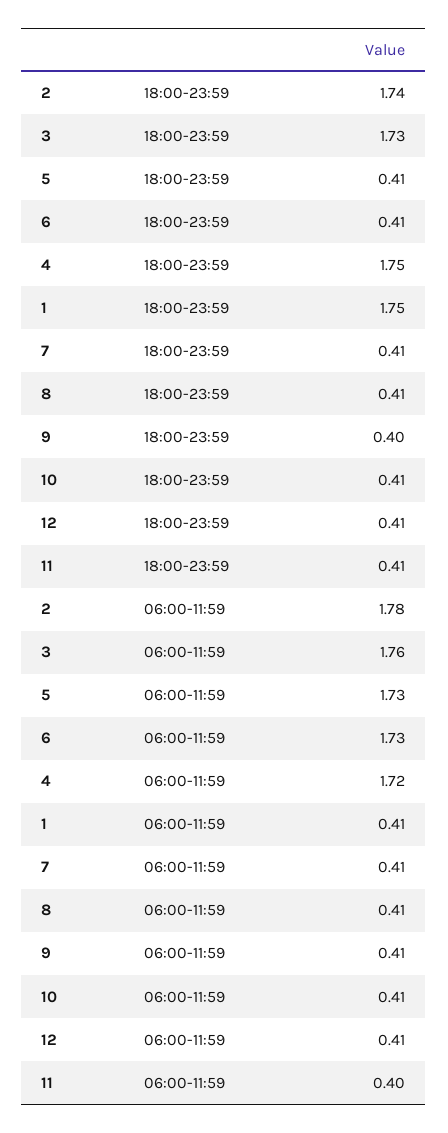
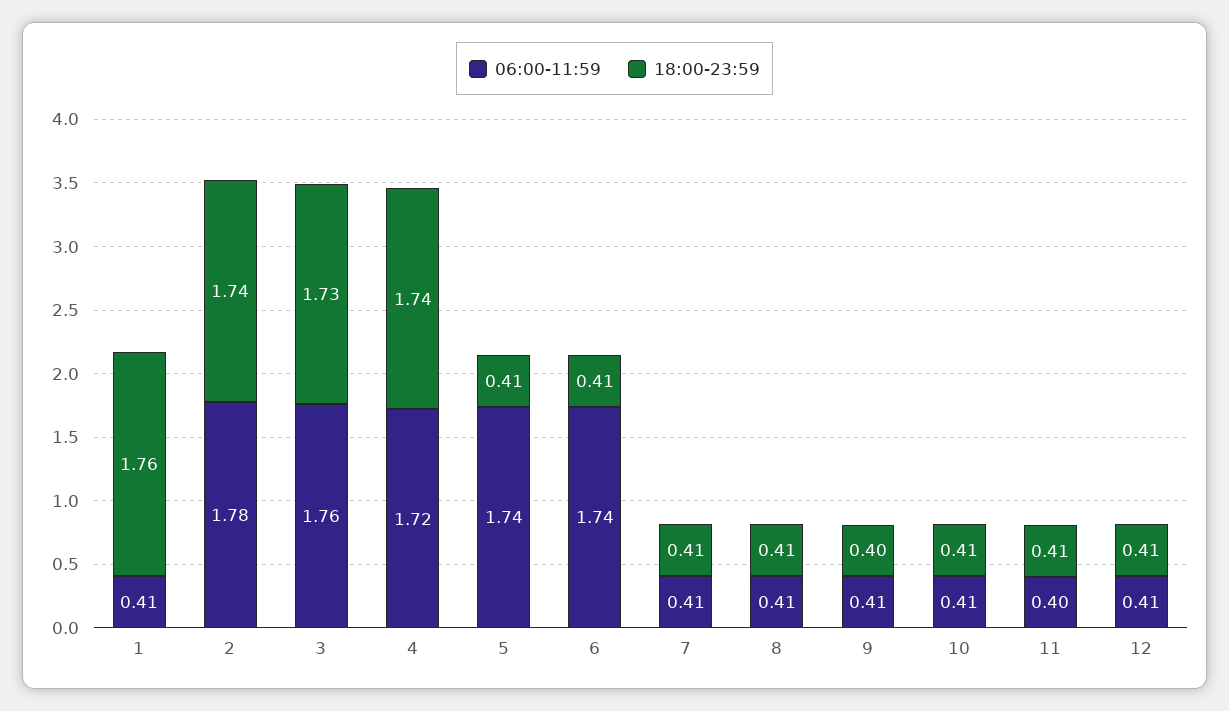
18:00-23:59, 4: 1.75 -> 1.74
18:00-23:59, 1: 1.75 -> 1.76
06:00-11:59, 5: 1.73 -> 1.74
06:00-11:59, 6: 1.73 -> 1.74

